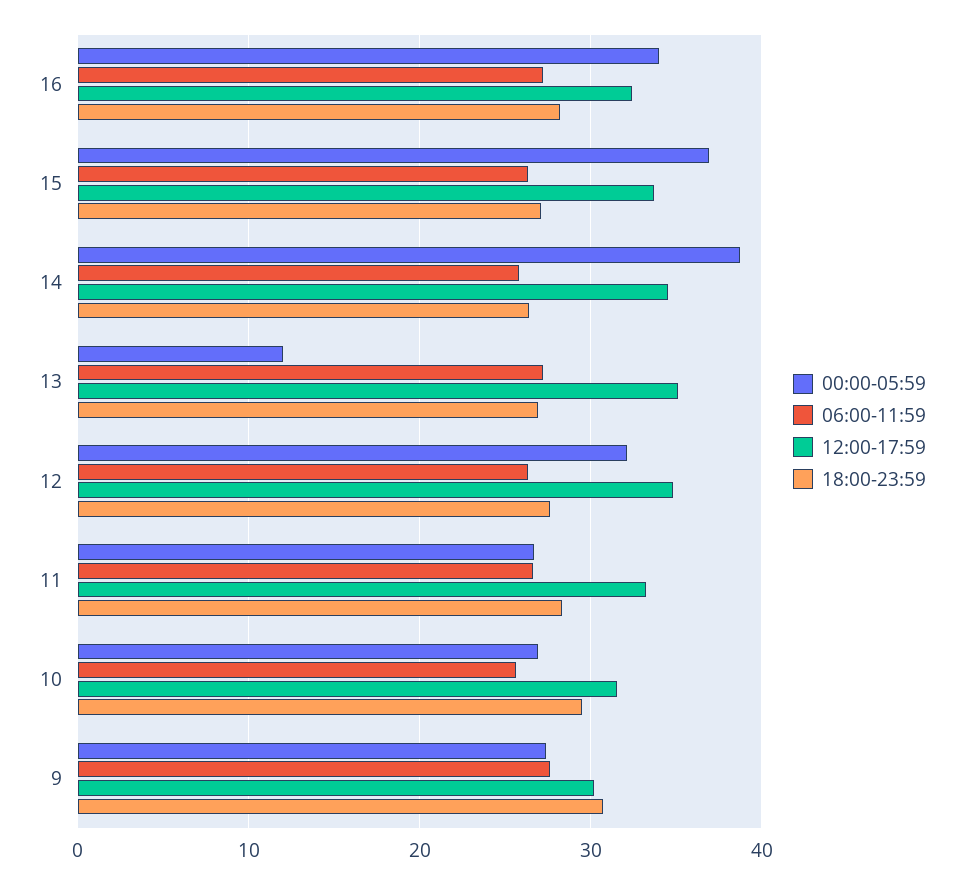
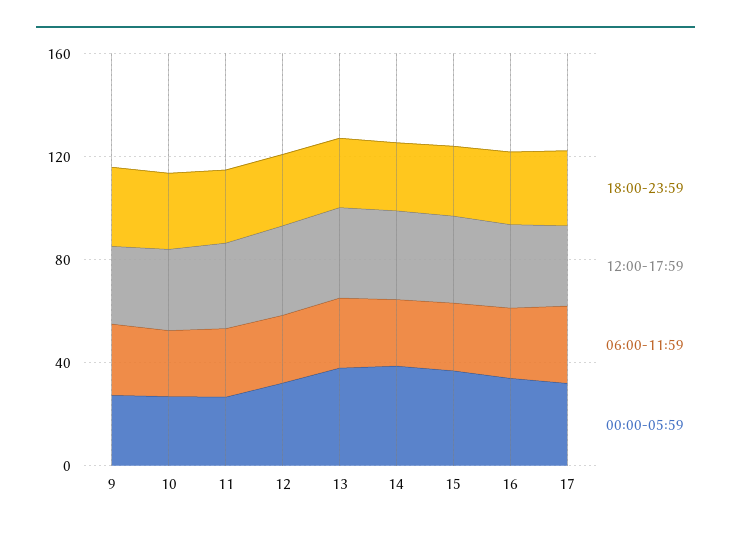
00:00-05:59, 13: 12 -> 40
18:00-23:59, 17: none -> 30
12:00-17:59, 17: none -> 30
06:00-11:59, 17: none -> 30
00:00-05:59, 17: none -> 30

